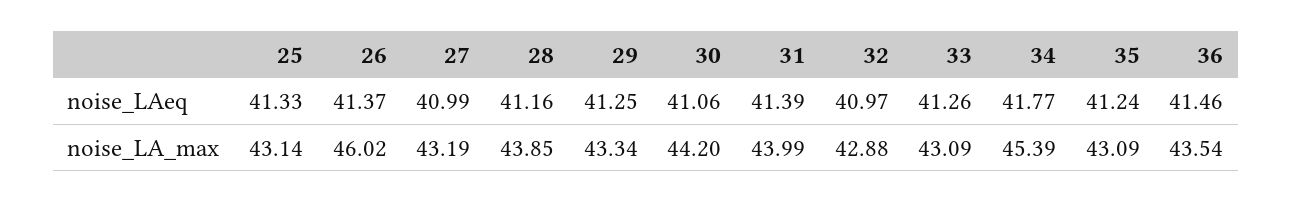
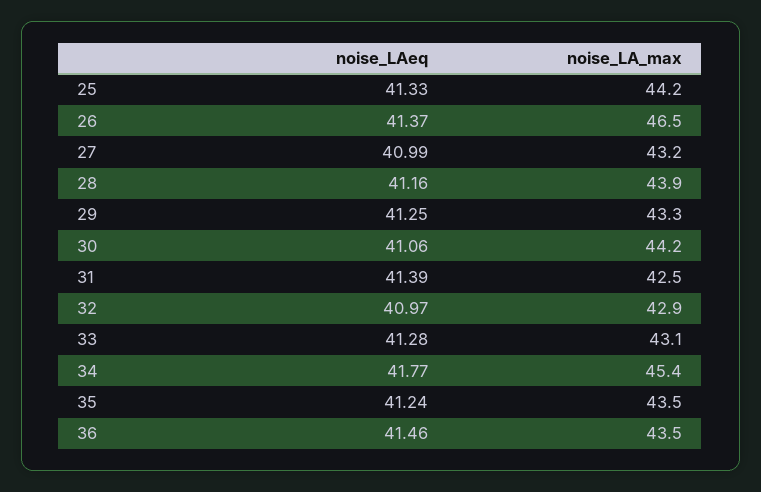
33, noise_LAeq: 41.26 -> 41.28
25, noise_LA_max: 43.14 -> 44.2
26, noise_LA_max: 46.02 -> 46.5
31, noise_LA_max: 43.99 -> 42.5
35, noise_LA_max: 43.09 -> 43.5

